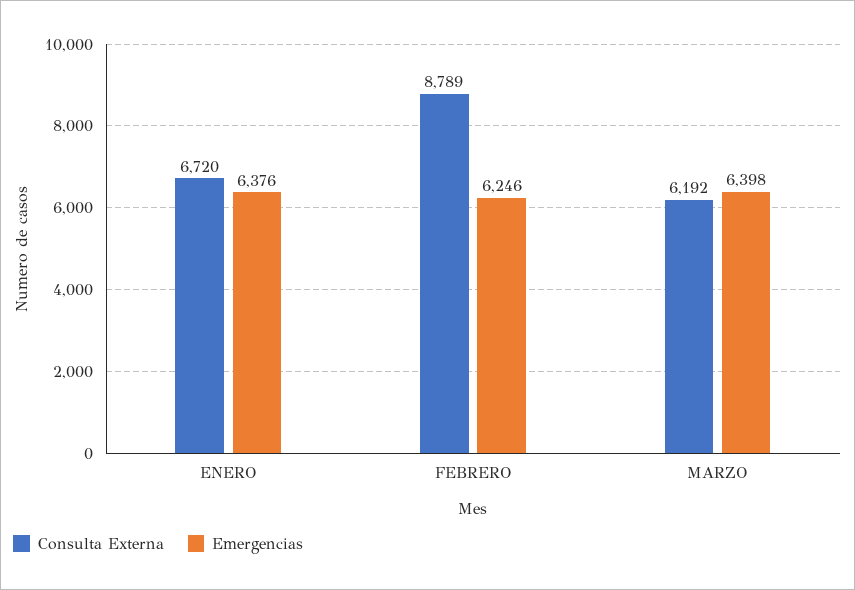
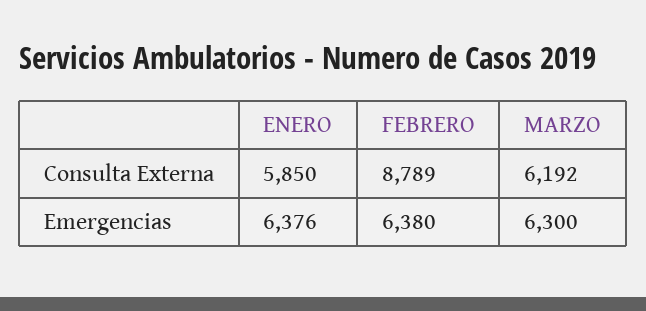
Consulta Externa, ENERO: 6720 -> 5850
Emergencias, FEBRERO: 6246 -> 6380
Emergencias, MARZO: 6398 -> 6300

